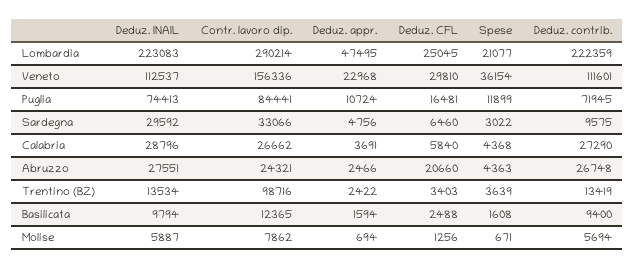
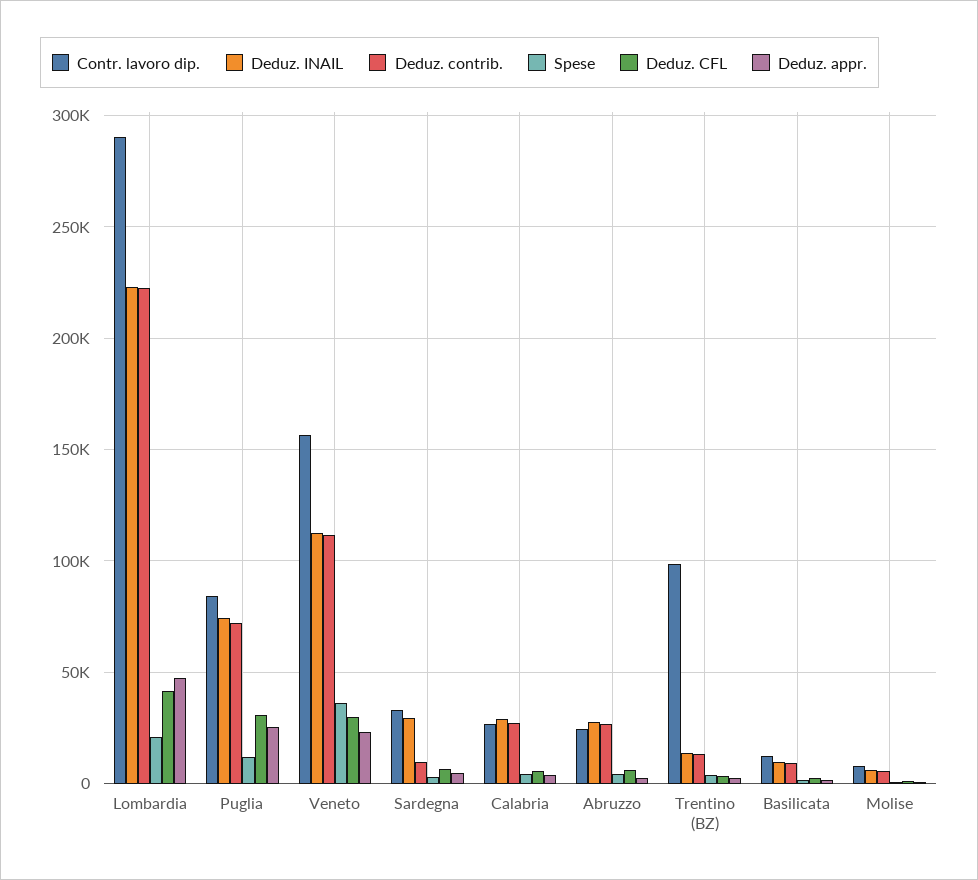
Deduz. CFL, Lombardia: 25045 -> 40000
Deduz. appr., Puglia: 10724 -> 25000
Deduz. CFL, Puglia: 16481 -> 30000
Deduz. CFL, Abruzzo: 20660 -> 5000

